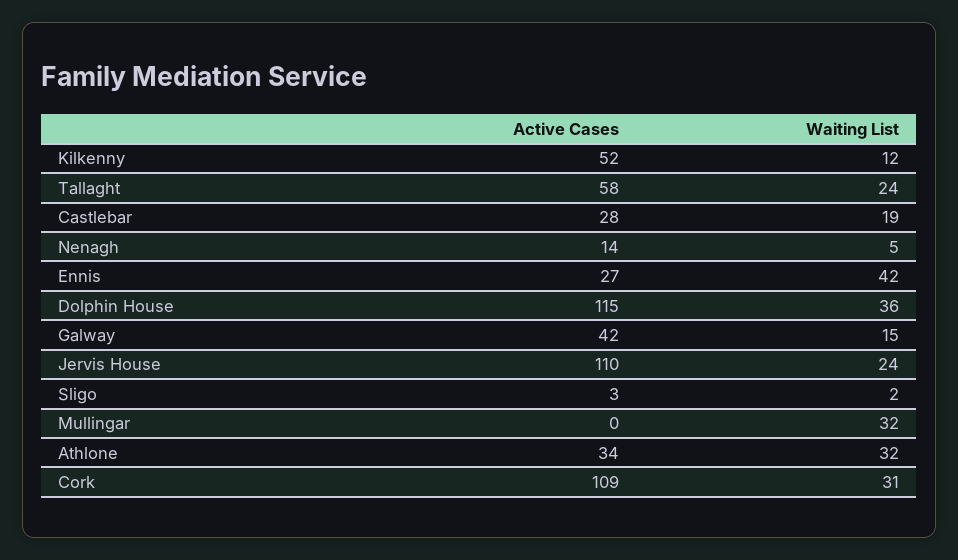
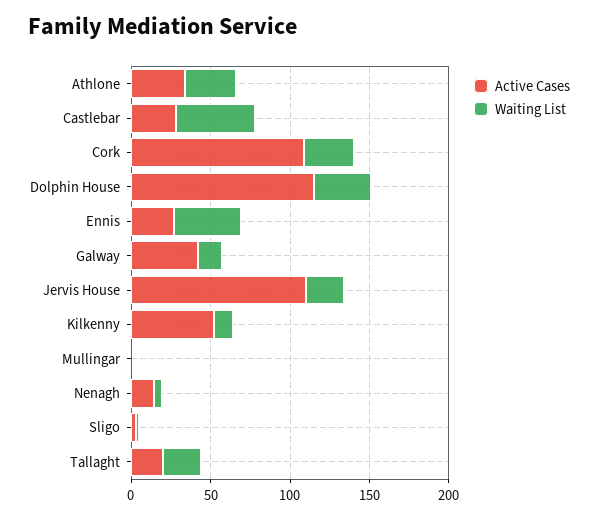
Active Cases, Tallaght: 58 -> 20
Waiting List, Castlebar: 19 -> 50
Waiting List, Mullingar: 32 -> 0

